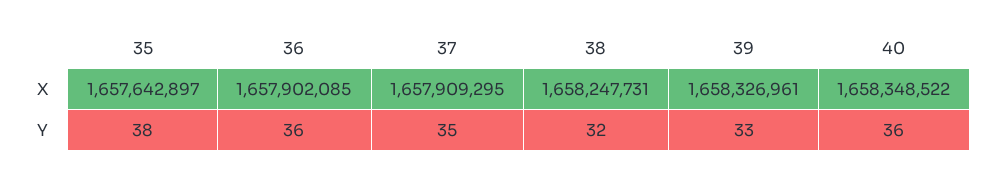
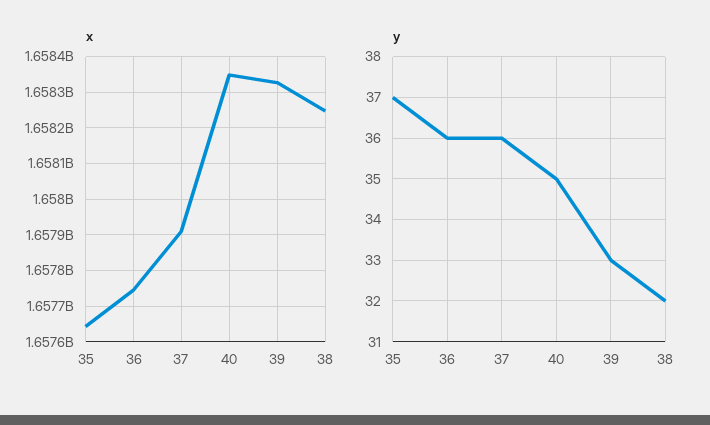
X, 36: 1657902085 -> 1657740000
Y, 35: 38 -> 37
Y, 37: 35 -> 36
Y, 40: 36 -> 35

